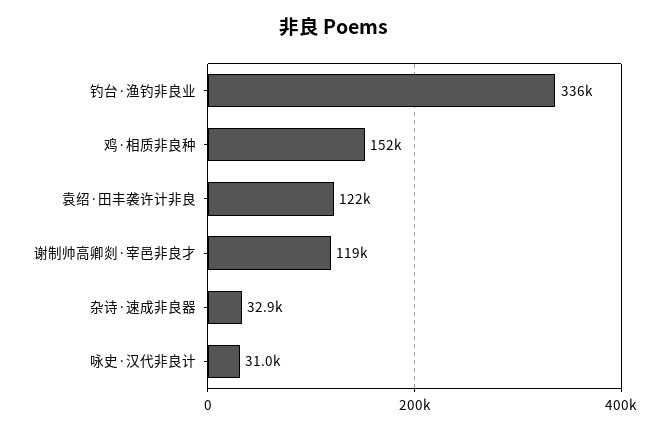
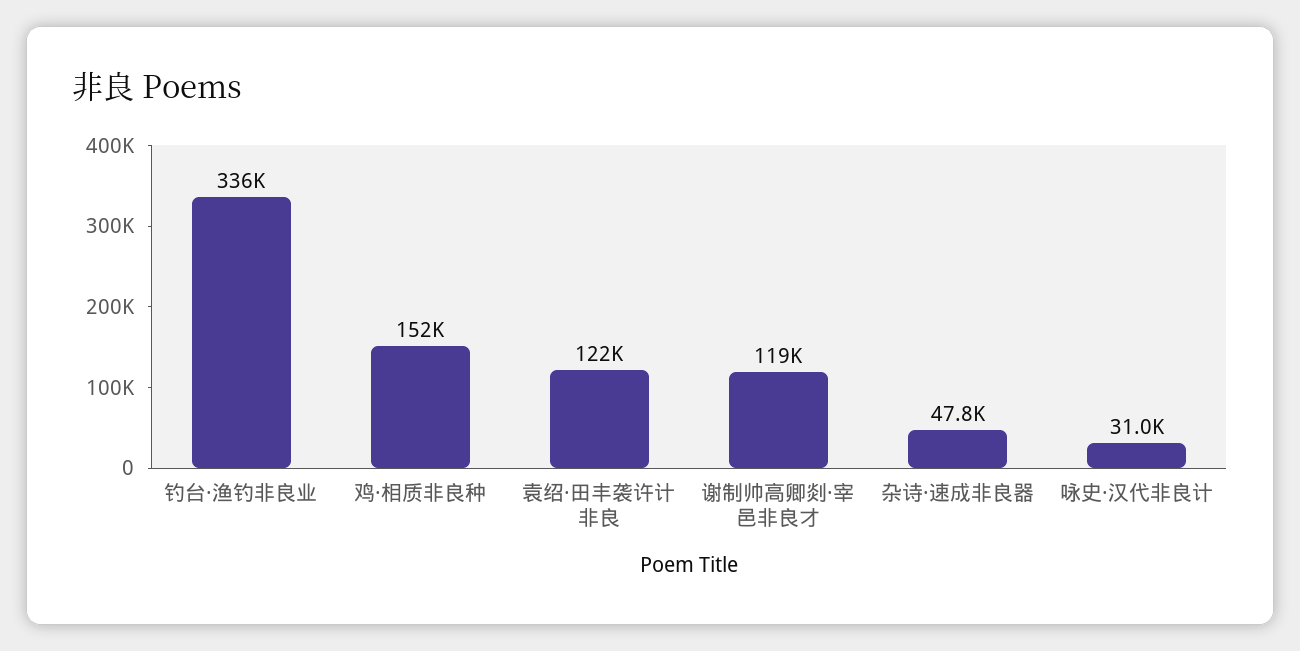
杂诗·速成非良器: 32900 -> 47800

